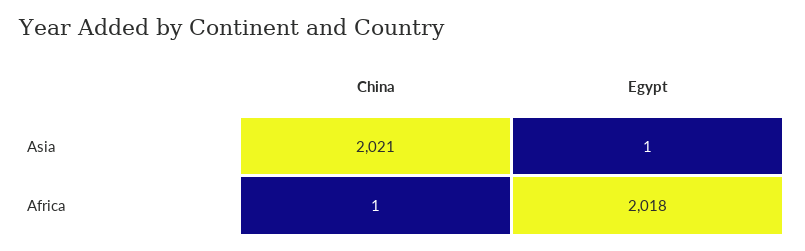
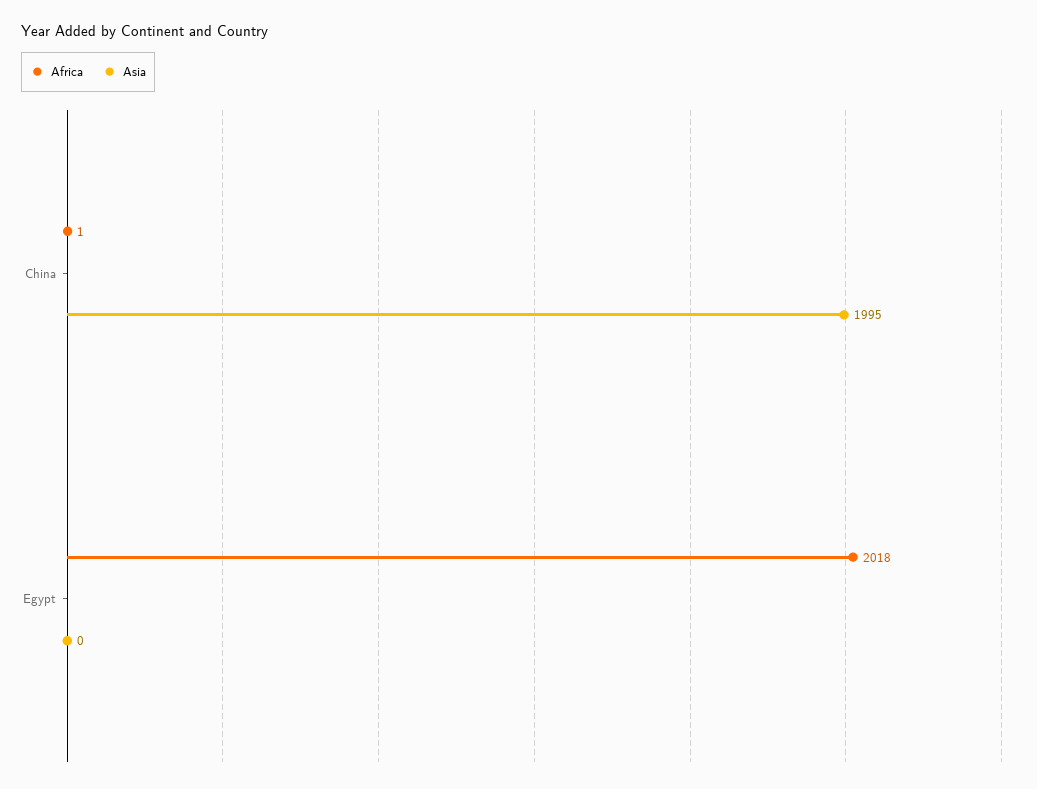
Asia, China: 2021 -> 1995
Asia, Egypt: 1 -> 0

